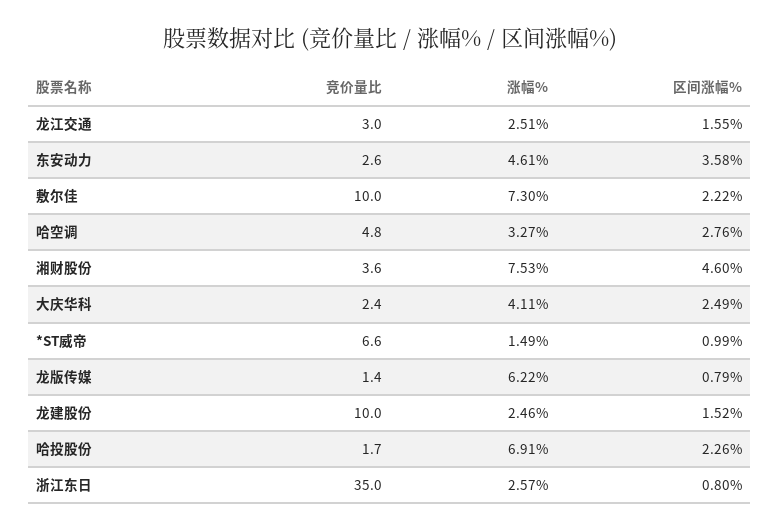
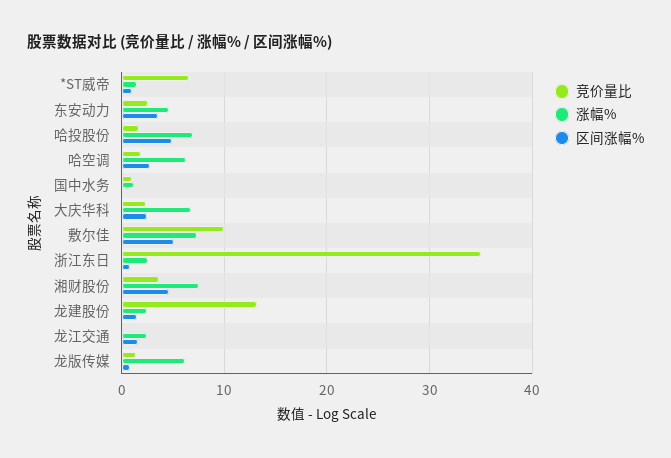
竞价量比, 龙江交通: 3 -> 0
区间涨幅%, 敷尔佳: 2.22 -> 5
竞价量比, 哈空调: 4.8 -> 2
涨幅%, 哈空调: 3.27 -> 6
涨幅%, 大庆华科: 4.11 -> 7
竞价量比, 龙建股份: 10 -> 13
区间涨幅%, 哈投股份: 2.26 -> 5
竞价量比, 国中水务: none -> 1
涨幅%, 国中水务: none -> 1
区间涨幅%, 国中水务: none -> 0

